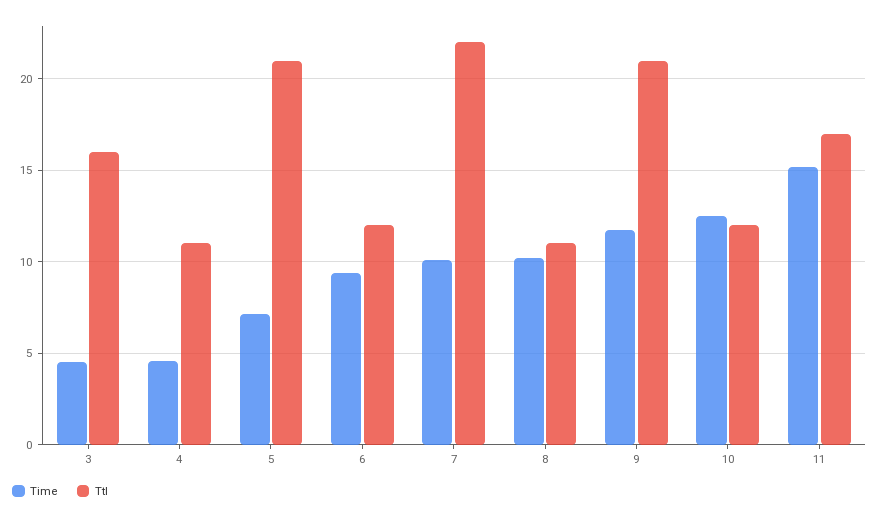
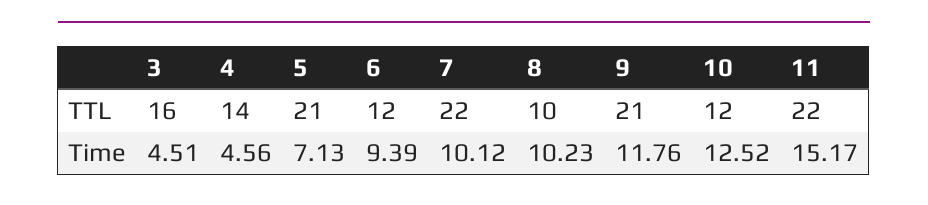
Ttl, 4: 11 -> 14
Ttl, 8: 11 -> 10
Ttl, 11: 17 -> 22

